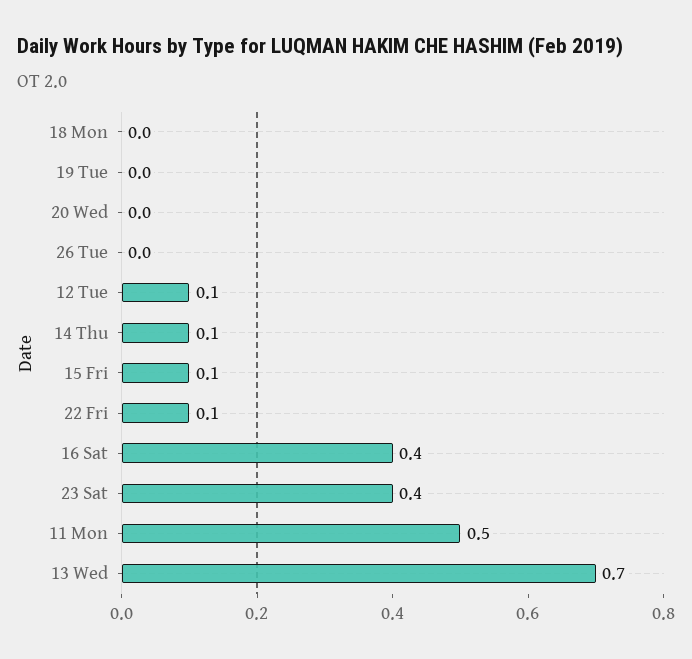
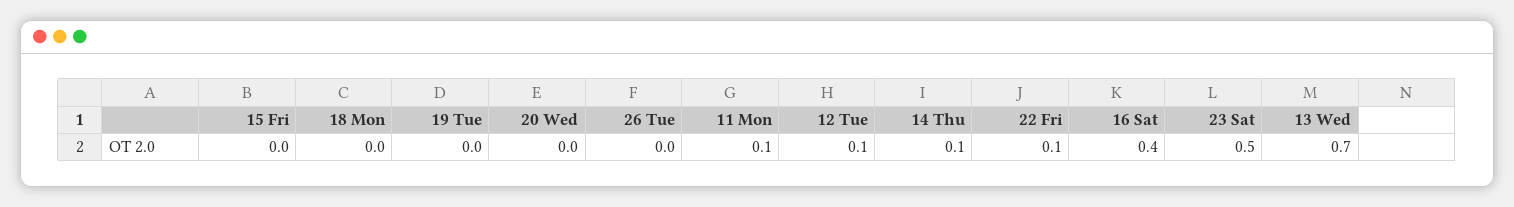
15 Fri: 0.1 -> 0
23 Sat: 0.4 -> 0.5
11 Mon: 0.5 -> 0.1

